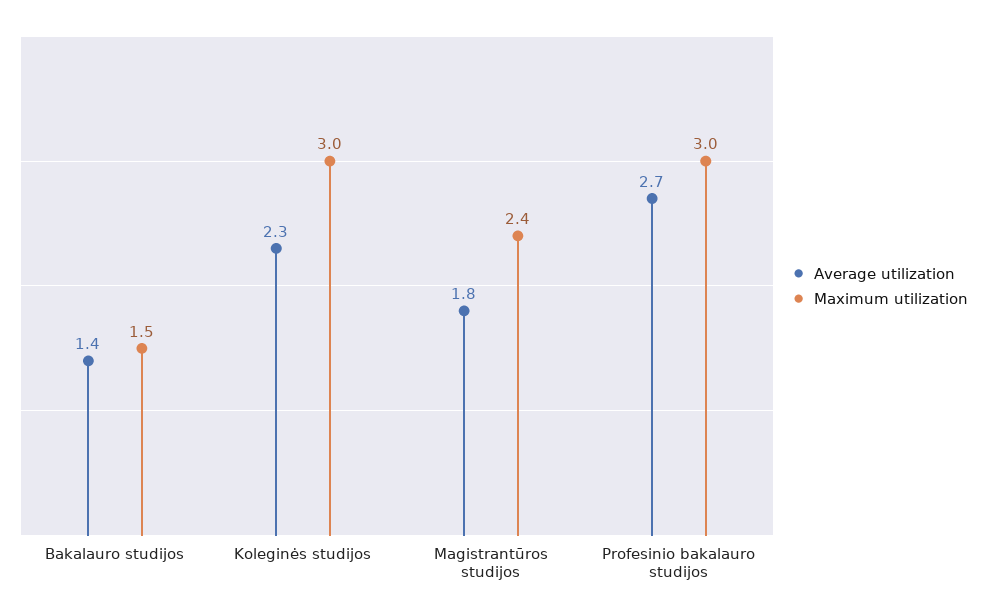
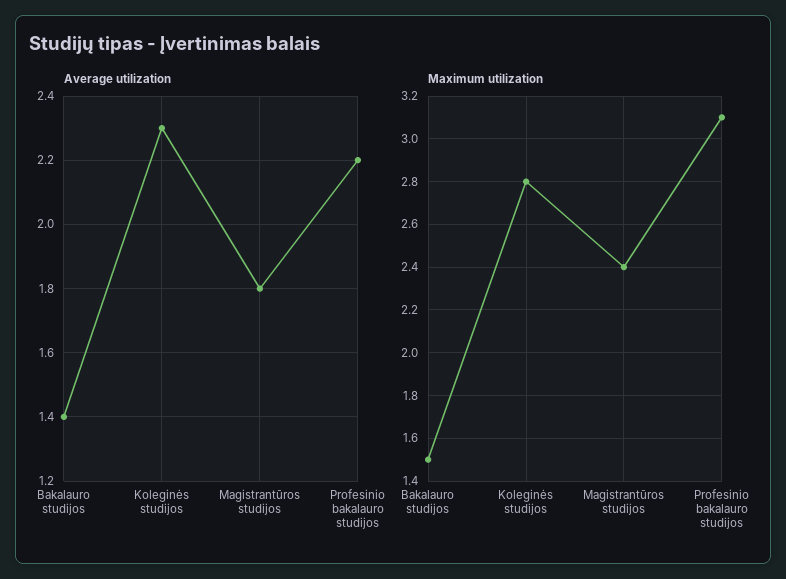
Maximum utilization, Koleginės studijos: 3 -> 2.8
Average utilization, Profesinio bakalauro studijos: 2.7 -> 2.2
Maximum utilization, Profesinio bakalauro studijos: 3 -> 3.1

